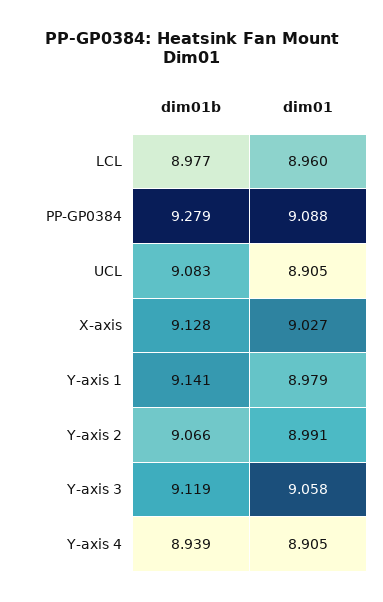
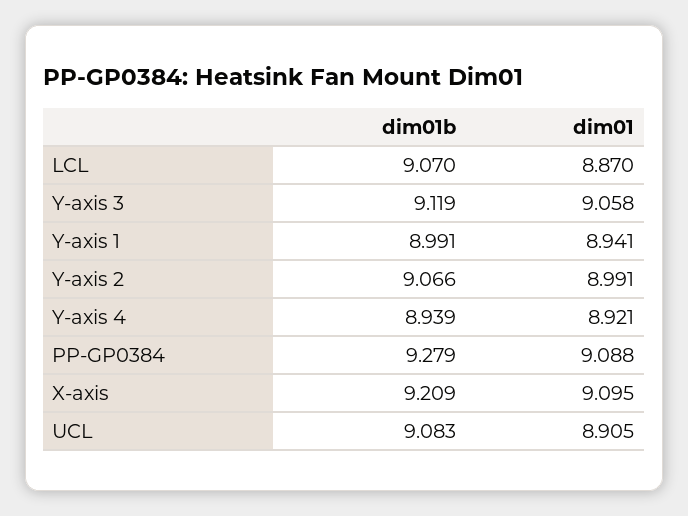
dim01b, LCL: 8.977 -> 9.07
dim01, LCL: 8.96 -> 8.87
dim01b, X-axis: 9.128 -> 9.209
dim01, X-axis: 9.027 -> 9.095
dim01b, Y-axis 1: 9.141 -> 8.991
dim01, Y-axis 1: 8.979 -> 8.941
dim01, Y-axis 4: 8.905 -> 8.921

